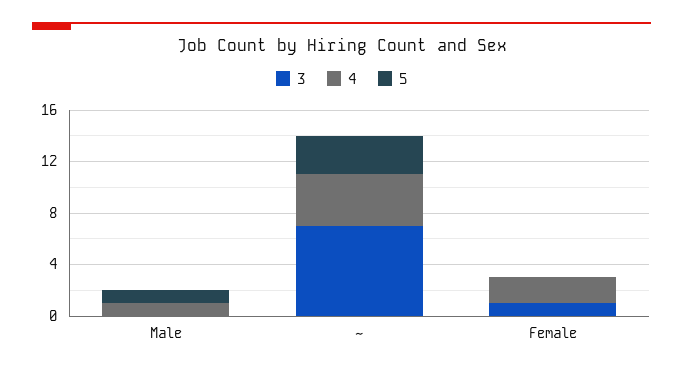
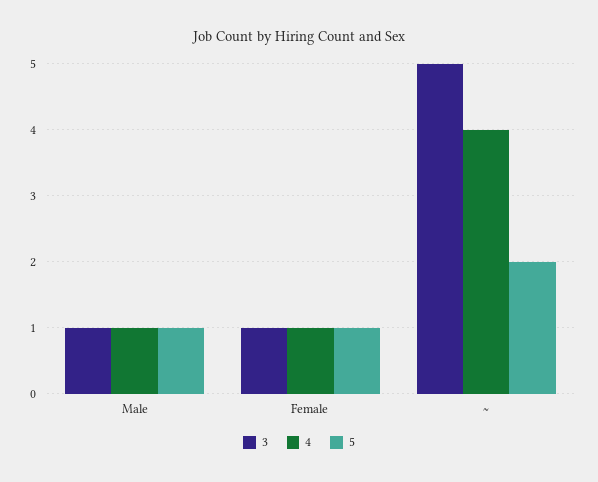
3, Male: 0 -> 1
3, ~: 7 -> 5
5, ~: 3 -> 2
4, Female: 2 -> 1
5, Female: 0 -> 1

